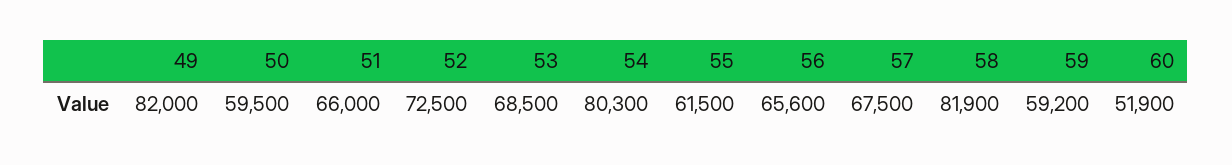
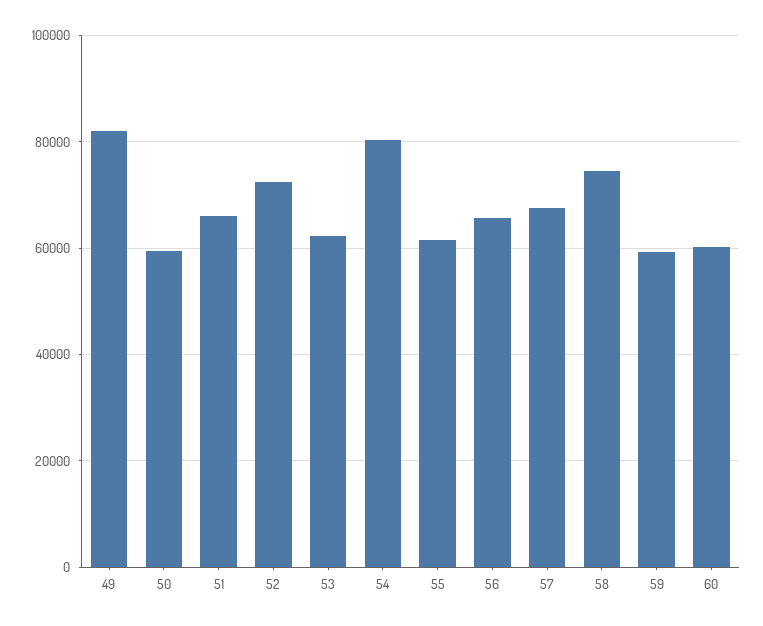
53: 68500 -> 62000
58: 81900 -> 74000
60: 51900 -> 60000

